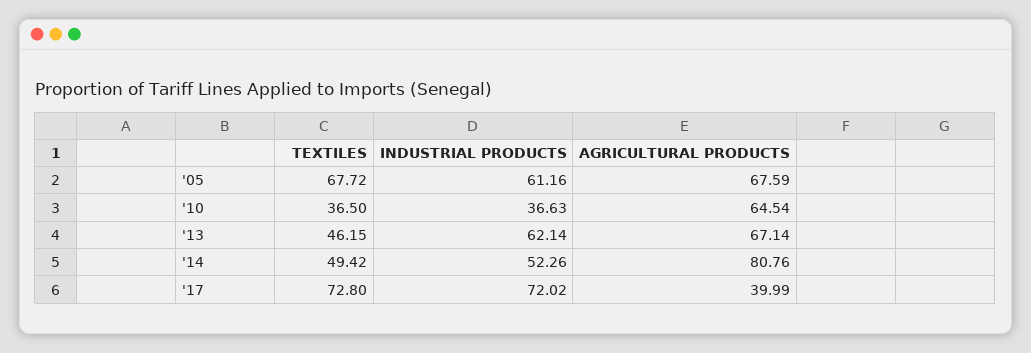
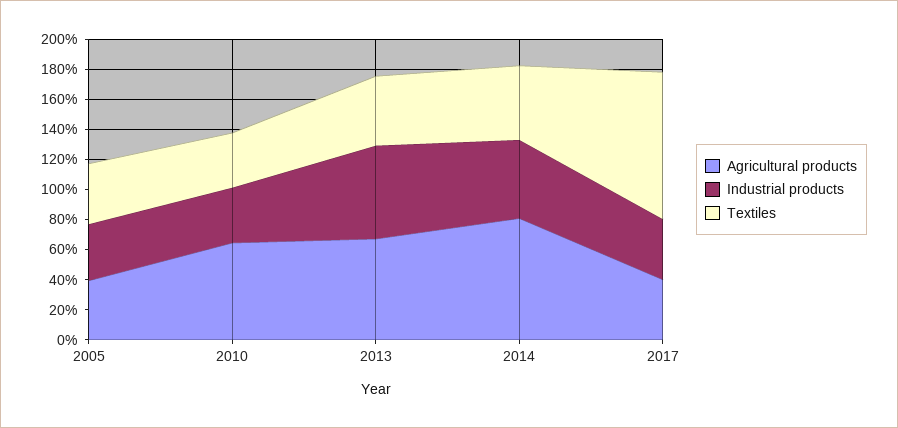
TEXTILES, '05: 67.72 -> 40
INDUSTRIAL PRODUCTS, '05: 61.16 -> 40
AGRICULTURAL PRODUCTS, '05: 67.59 -> 40
TEXTILES, '17: 72.8 -> 100
INDUSTRIAL PRODUCTS, '17: 72.02 -> 40

